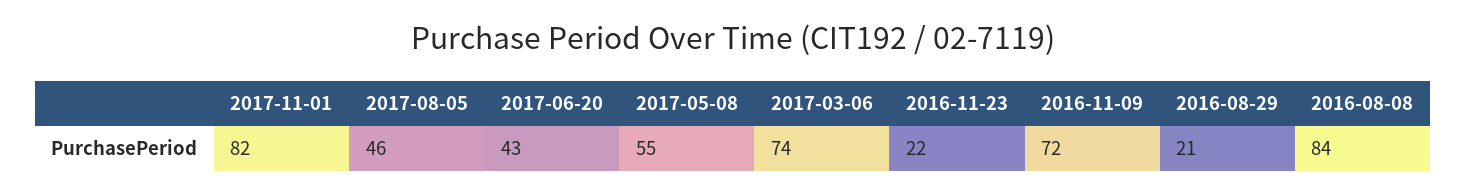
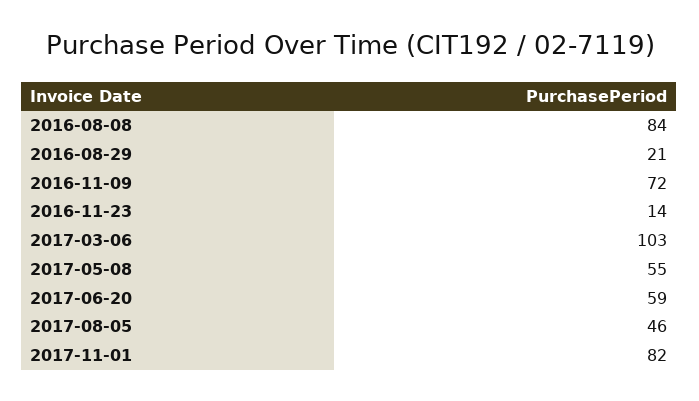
2017-06-20: 43 -> 59
2017-03-06: 74 -> 103
2016-11-23: 22 -> 14

